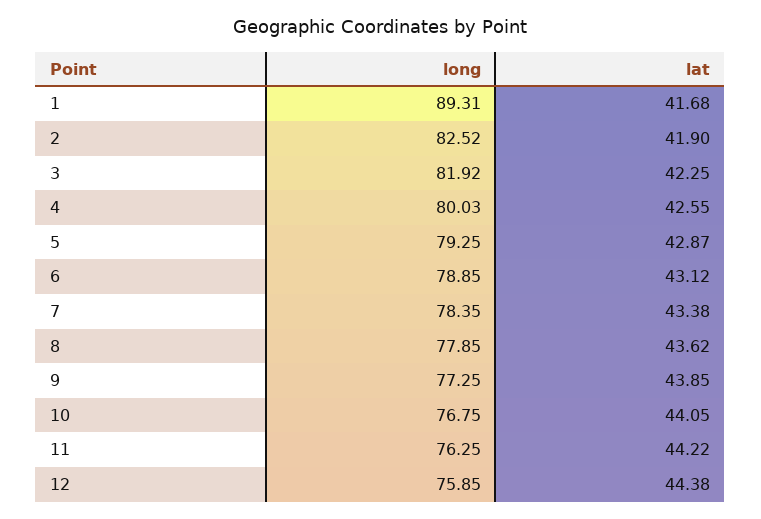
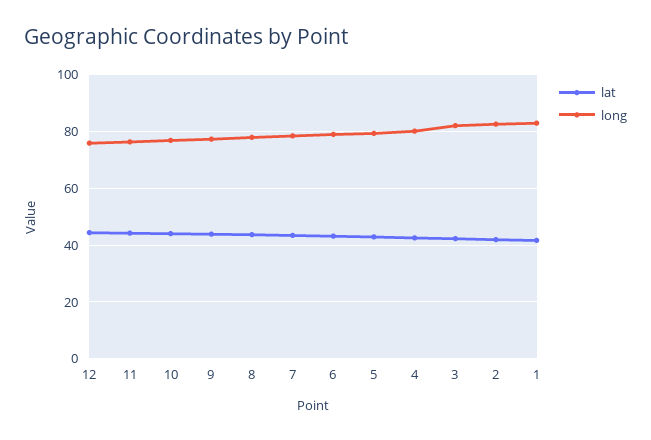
long, 1: 89.31 -> 82.5

